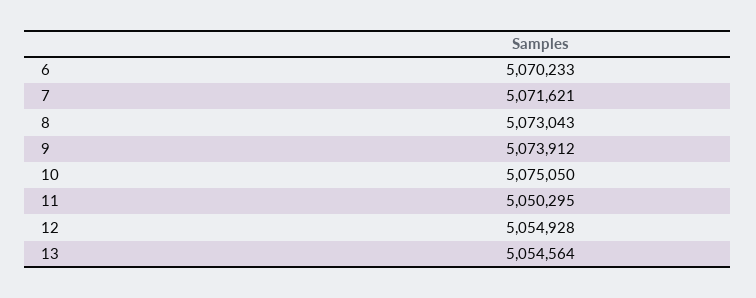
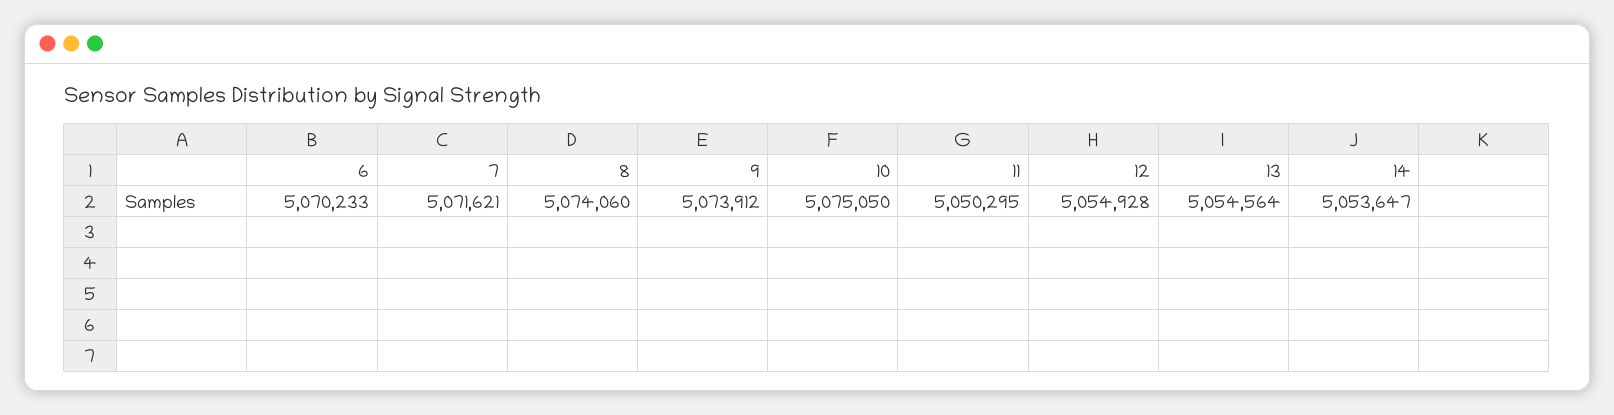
8: 5073043 -> 5074060
14: none -> 5053647

